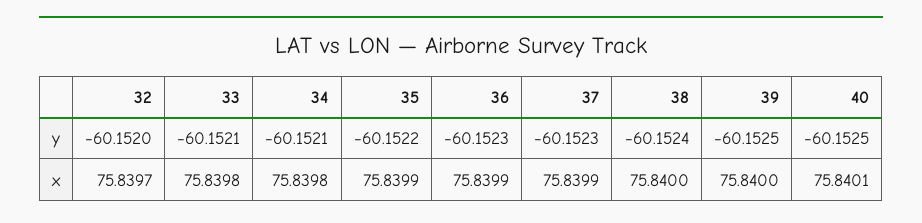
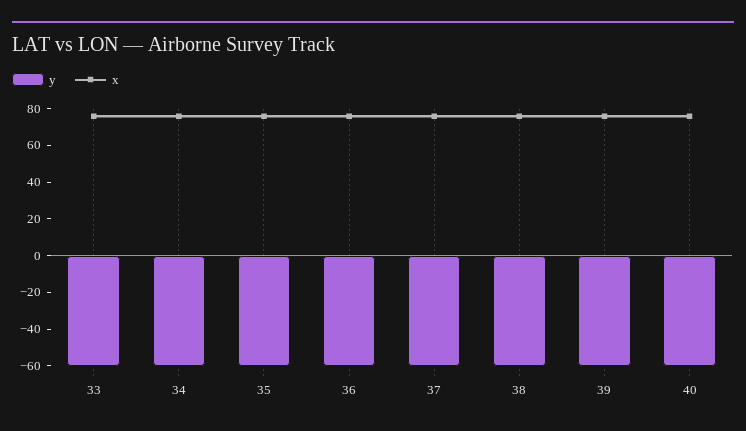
y, 32: -60.152 -> none
x, 32: 75.8397 -> none

